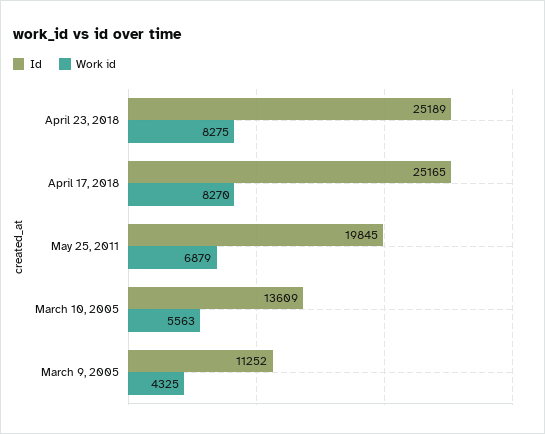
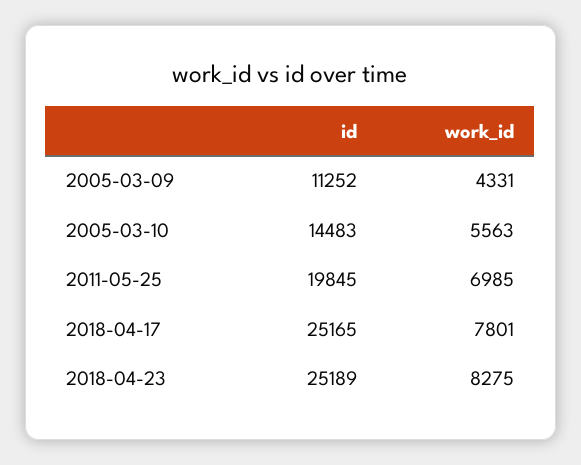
Work id, April 17, 2018: 8270 -> 7801
Work id, May 25, 2011: 6879 -> 6985
Id, March 10, 2005: 13609 -> 14483
Work id, March 9, 2005: 4325 -> 4331

